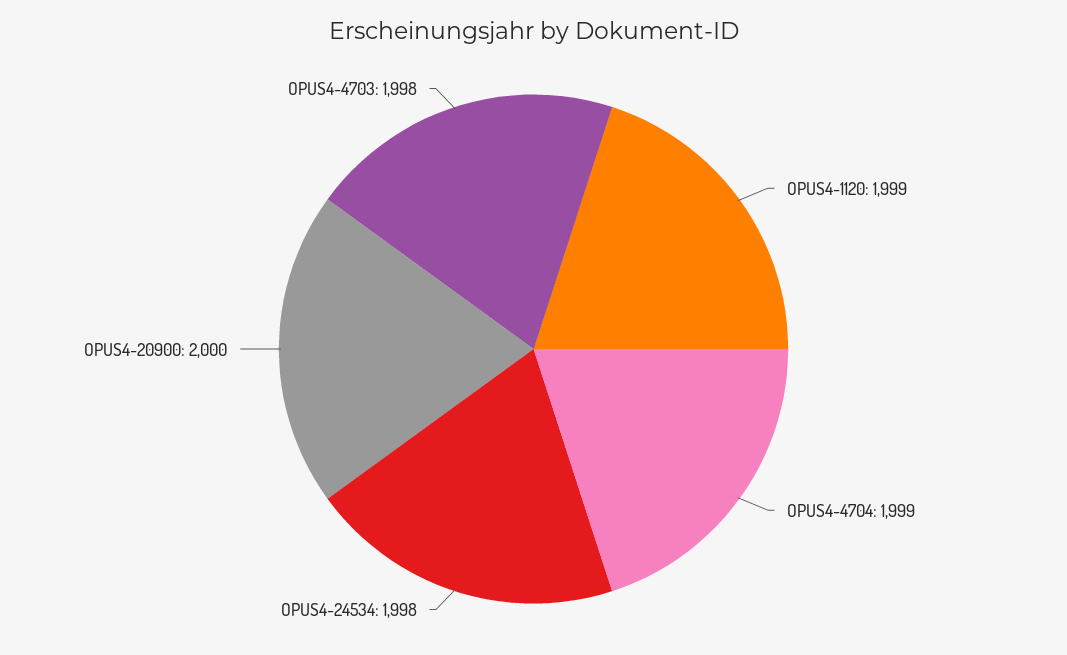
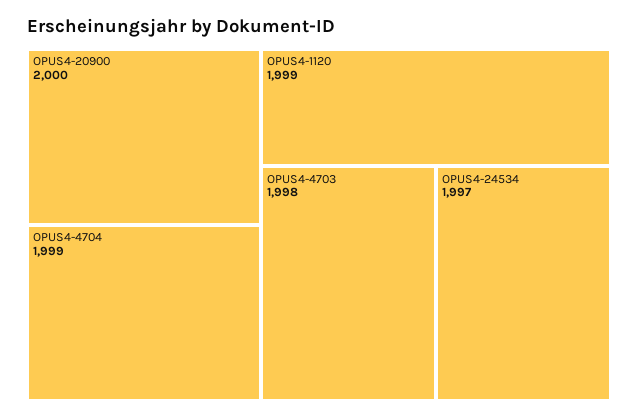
OPUS4-24534: 1998 -> 1997

